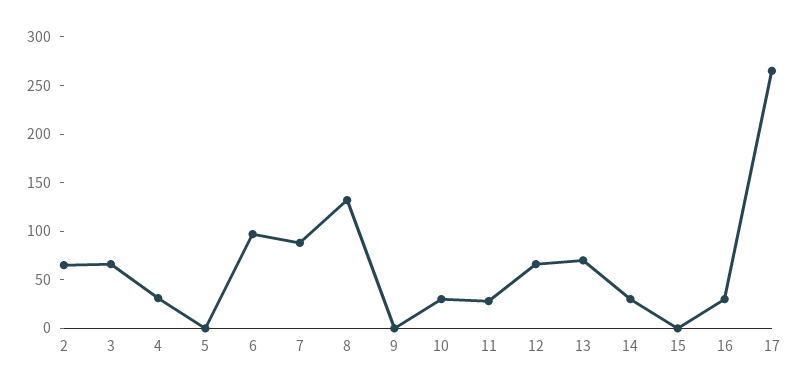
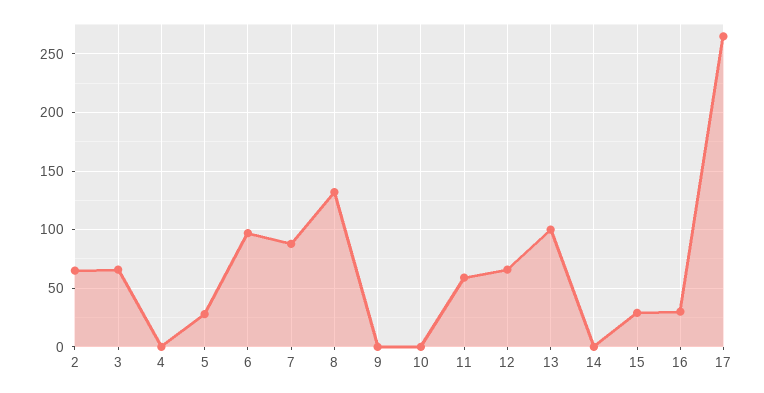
4: 30 -> 0
5: 0 -> 30
10: 30 -> 0
11: 30 -> 60
13: 70 -> 100
14: 30 -> 0
15: 0 -> 30

